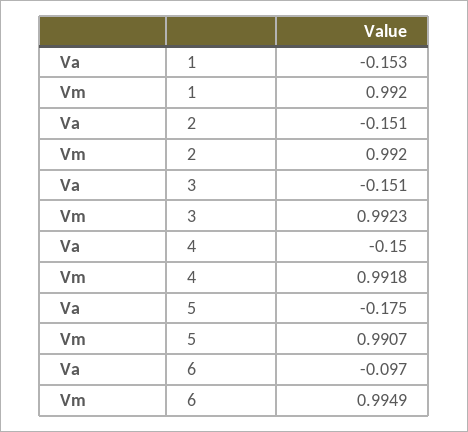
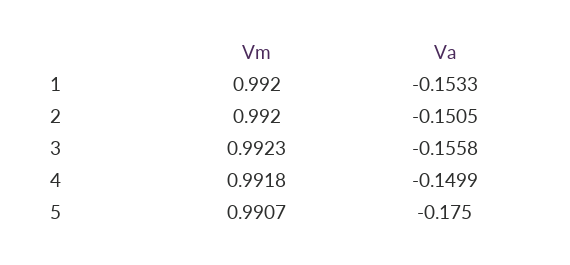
Va, 3: -0.151 -> -0.1558
Va, 6: -0.097 -> none
Vm, 6: 0.9949 -> none

